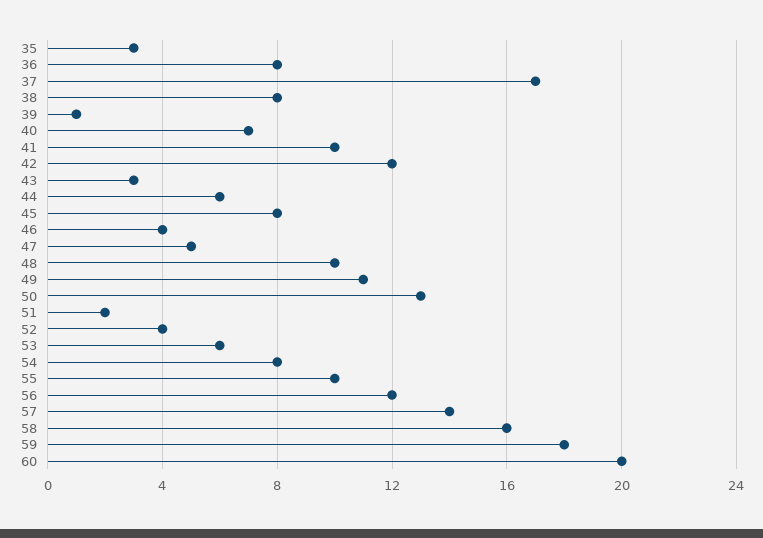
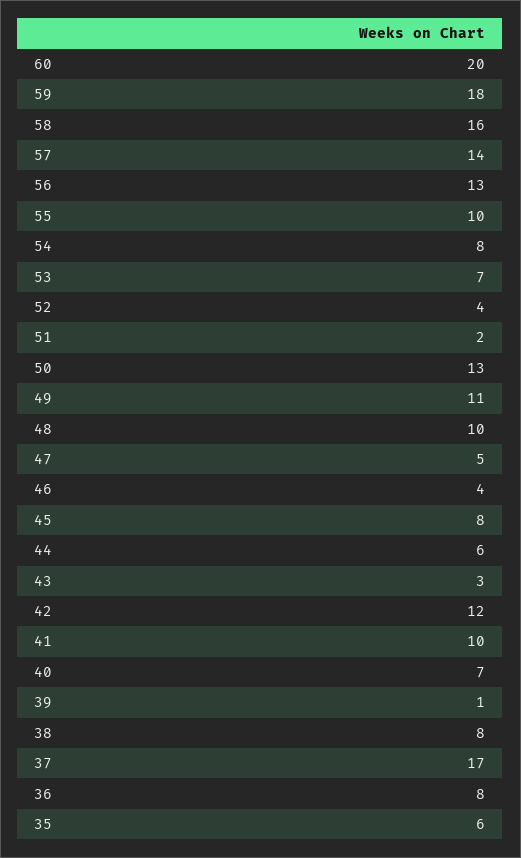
35: 3 -> 6
53: 6 -> 7
56: 12 -> 13

